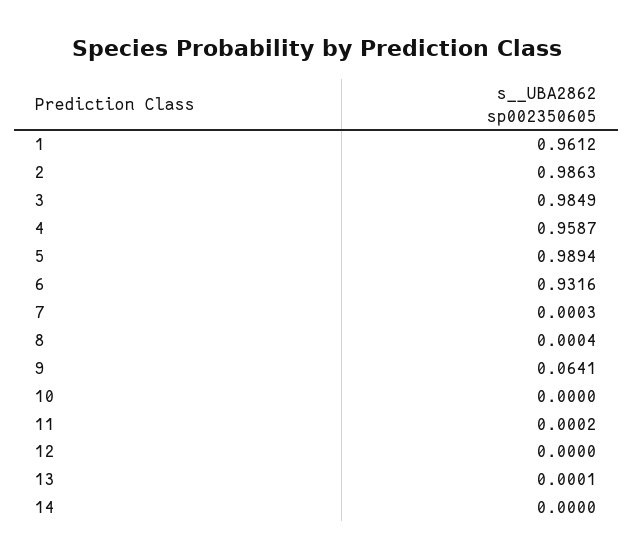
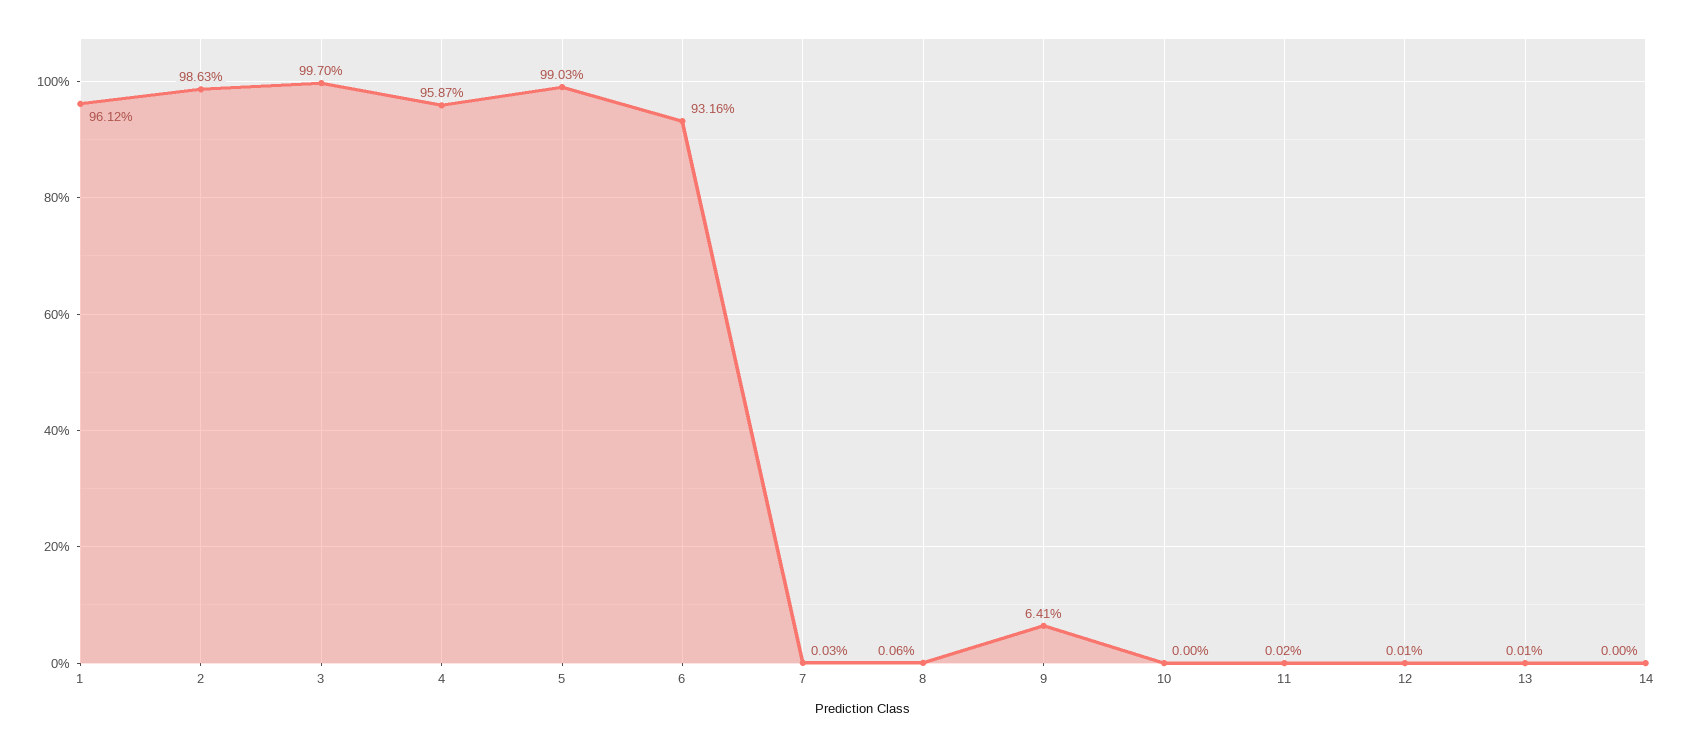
3: 0.9849 -> 0.997
5: 0.9894 -> 0.9903
8: 0.0004 -> 0.0006
12: 0 -> 0.0001

